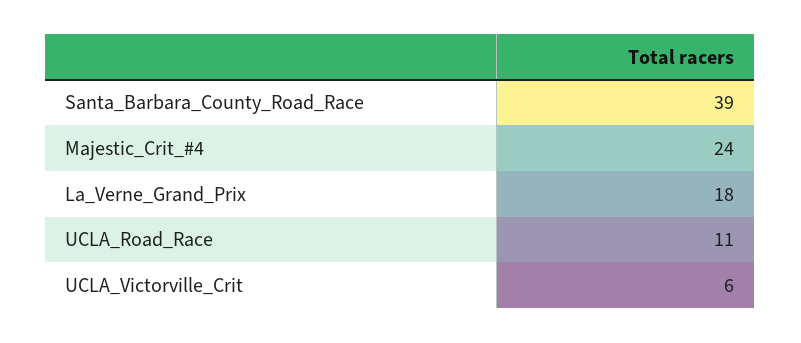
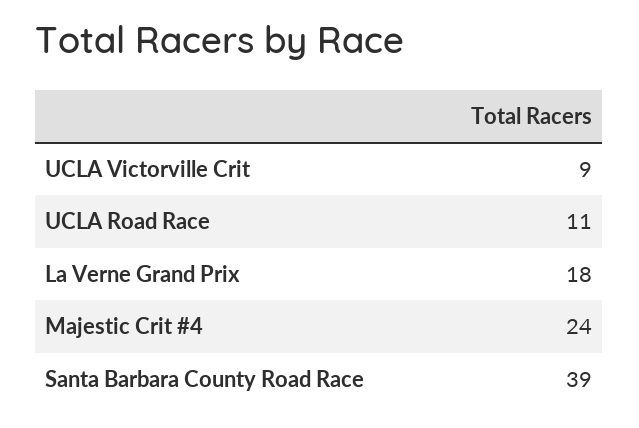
UCLA_Victorville_Crit: 6 -> 9

